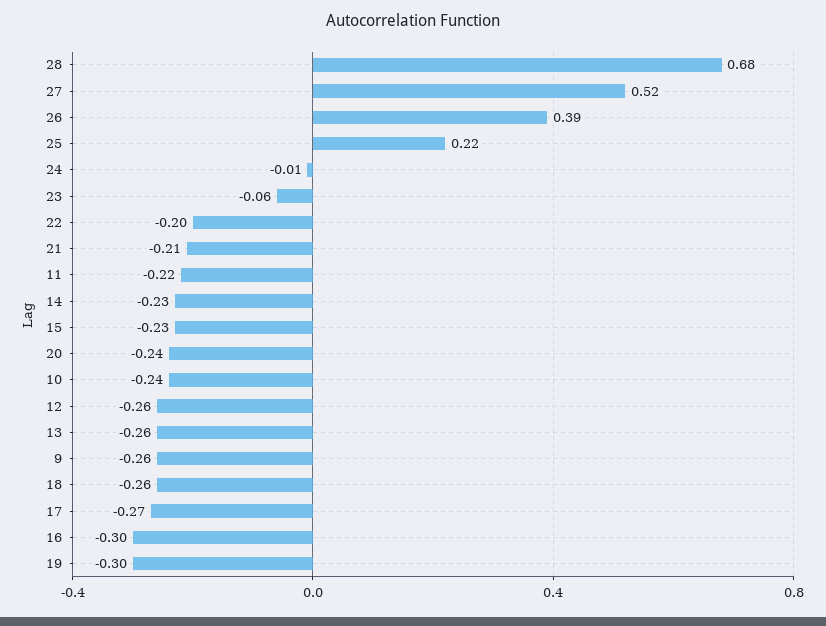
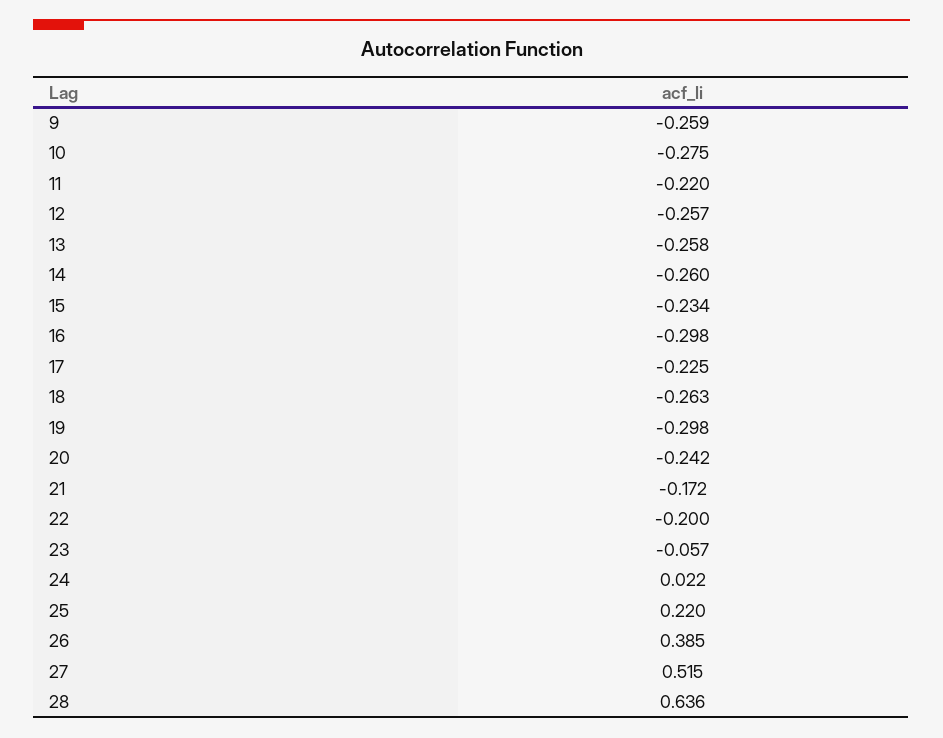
28: 0.68 -> 0.636
24: -0.01 -> 0.022
21: -0.21 -> -0.172
14: -0.23 -> -0.26
10: -0.24 -> -0.275
17: -0.27 -> -0.225

